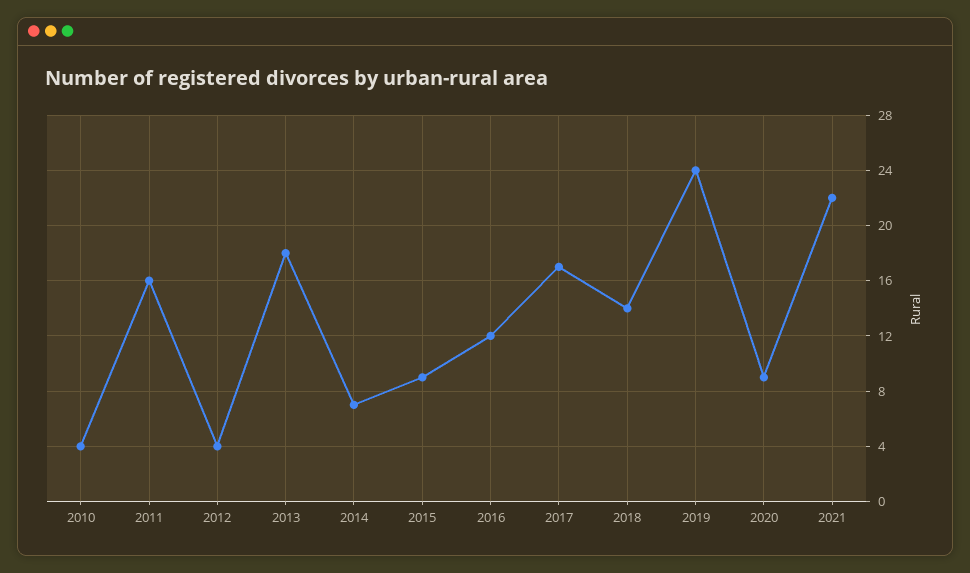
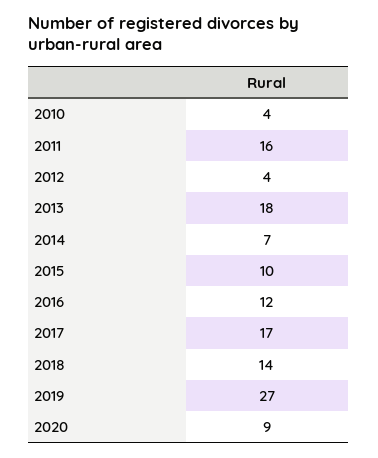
2015: 9 -> 10
2019: 24 -> 27
2021: 22 -> none

